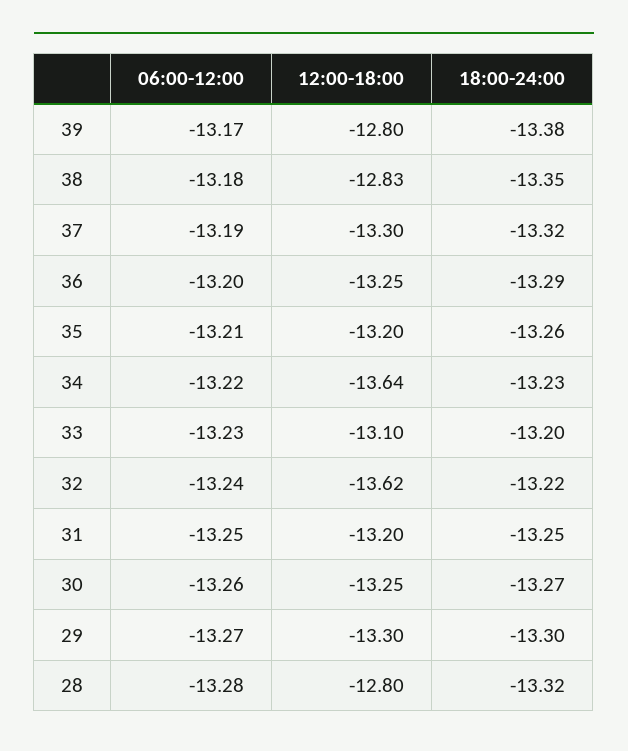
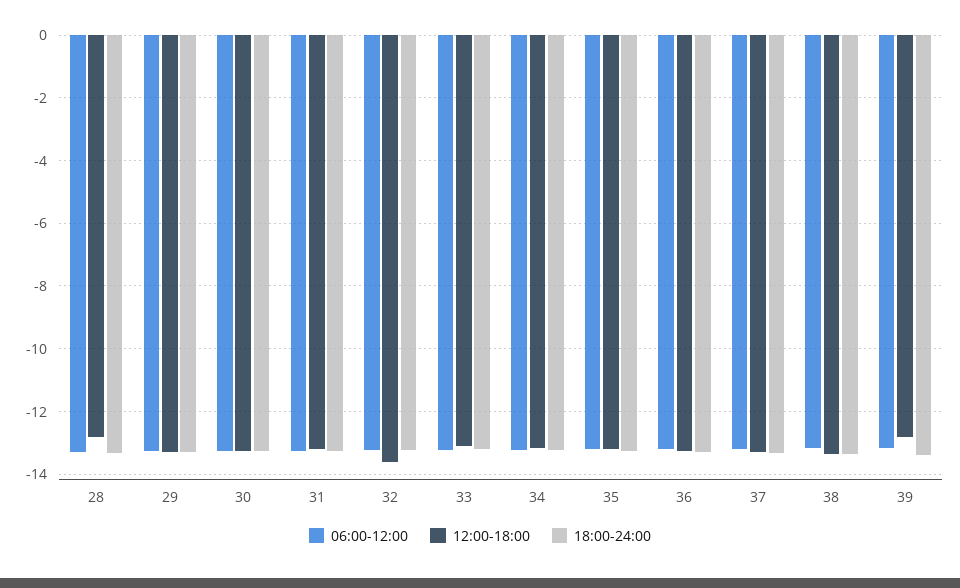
12:00-18:00, 38: -12.83 -> -13.4
12:00-18:00, 34: -13.64 -> -13.2

